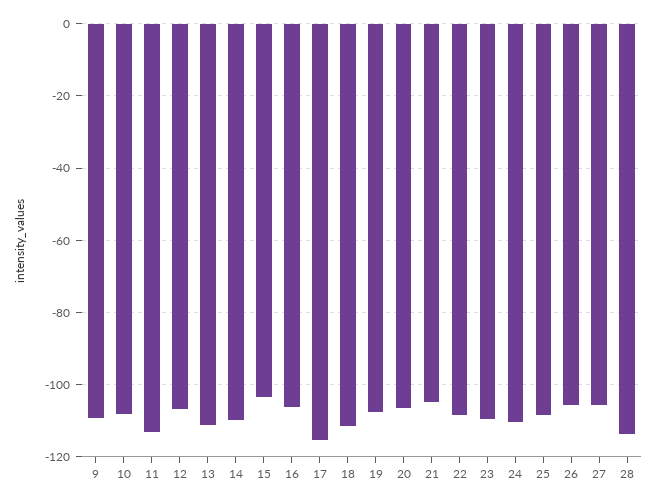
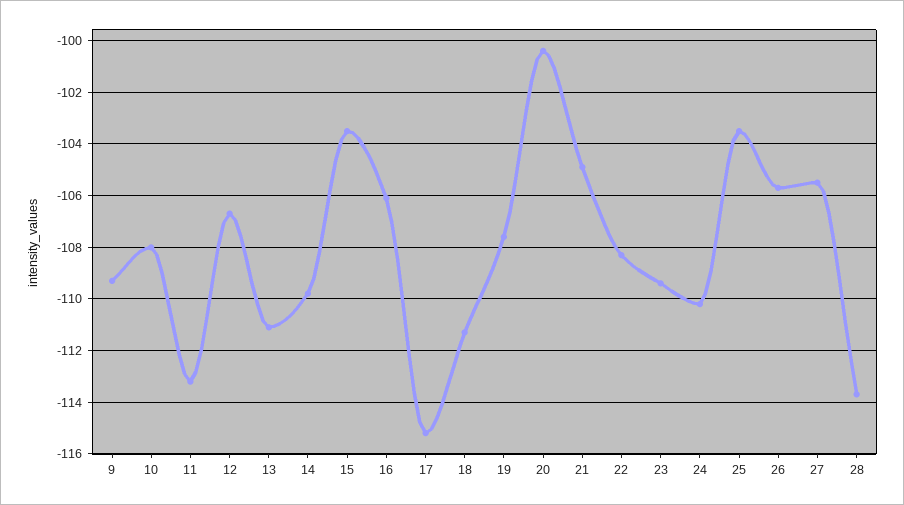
20: -106 -> -100.5
25: -108 -> -103.5

